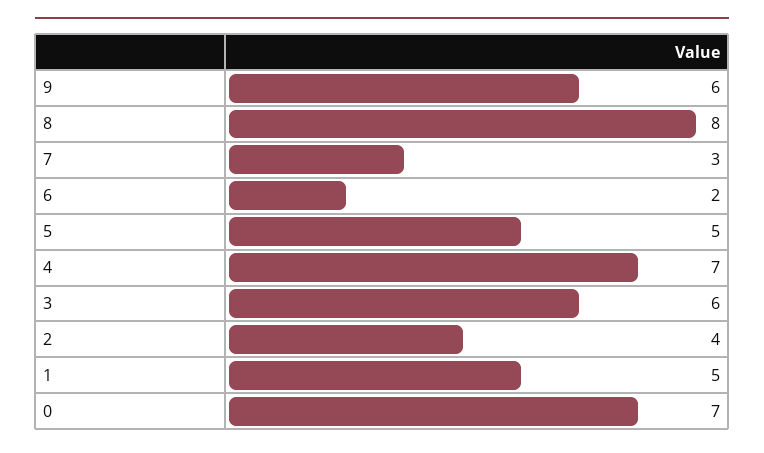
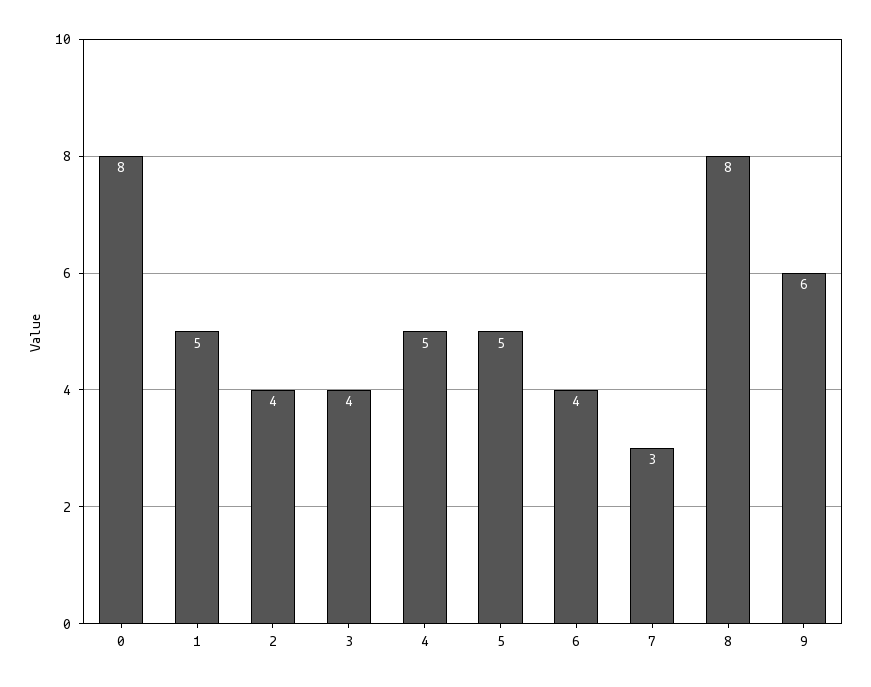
6: 2 -> 4
4: 7 -> 5
3: 6 -> 4
0: 7 -> 8

